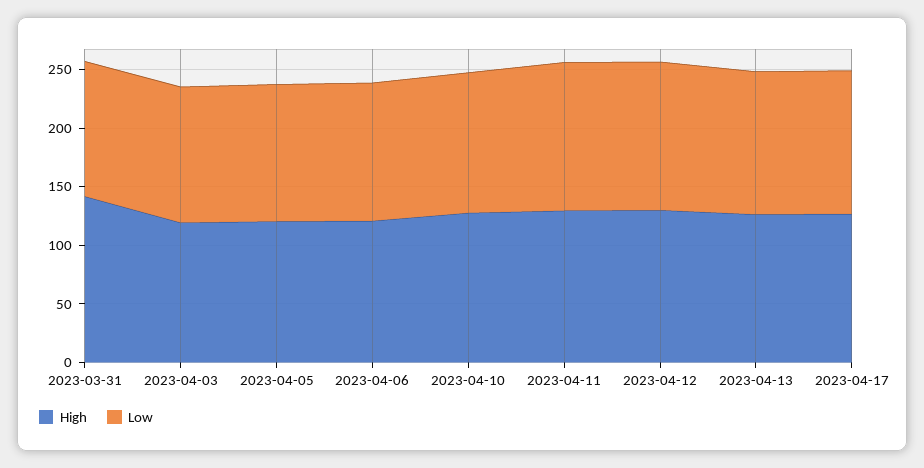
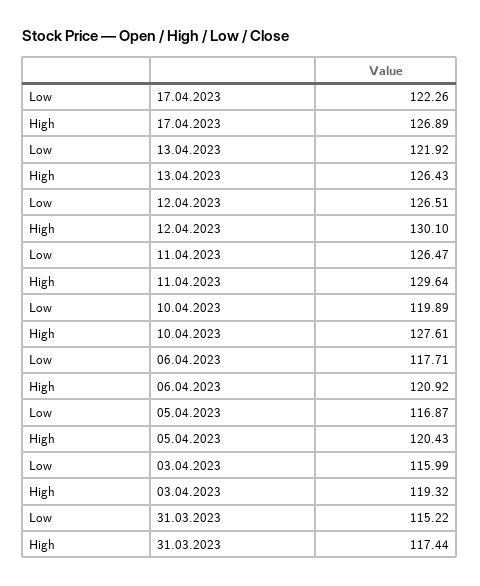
High, 2023-03-31: 140 -> 117.44

